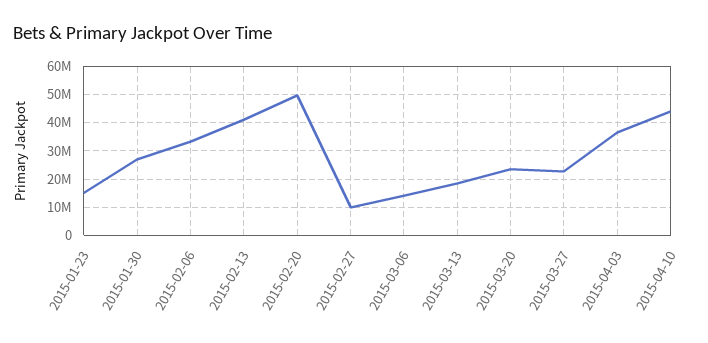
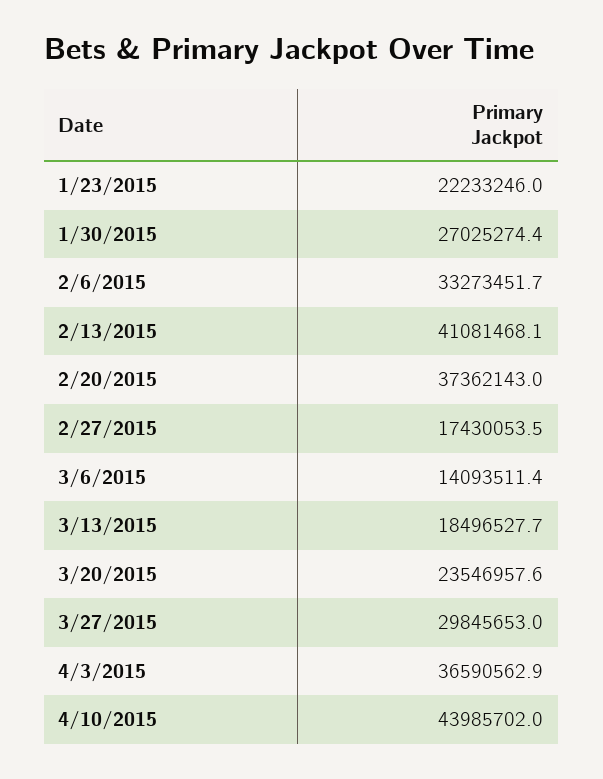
2015-01-23: 15000000 -> 22233246
2015-02-20: 50000000 -> 37362143
2015-02-27: 10000000 -> 17430053.5
2015-03-27: 22500000 -> 29845653

